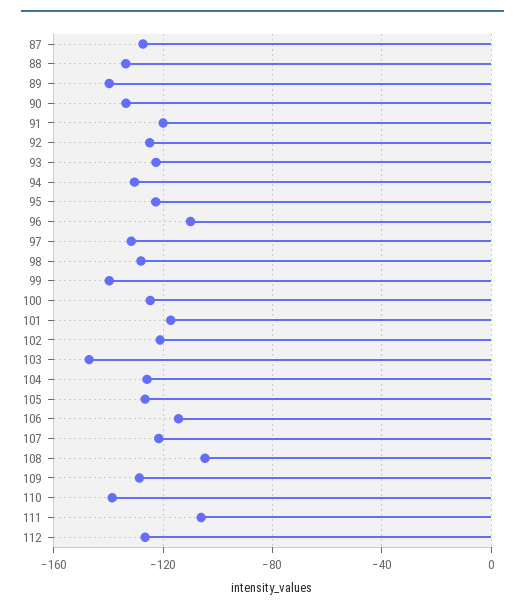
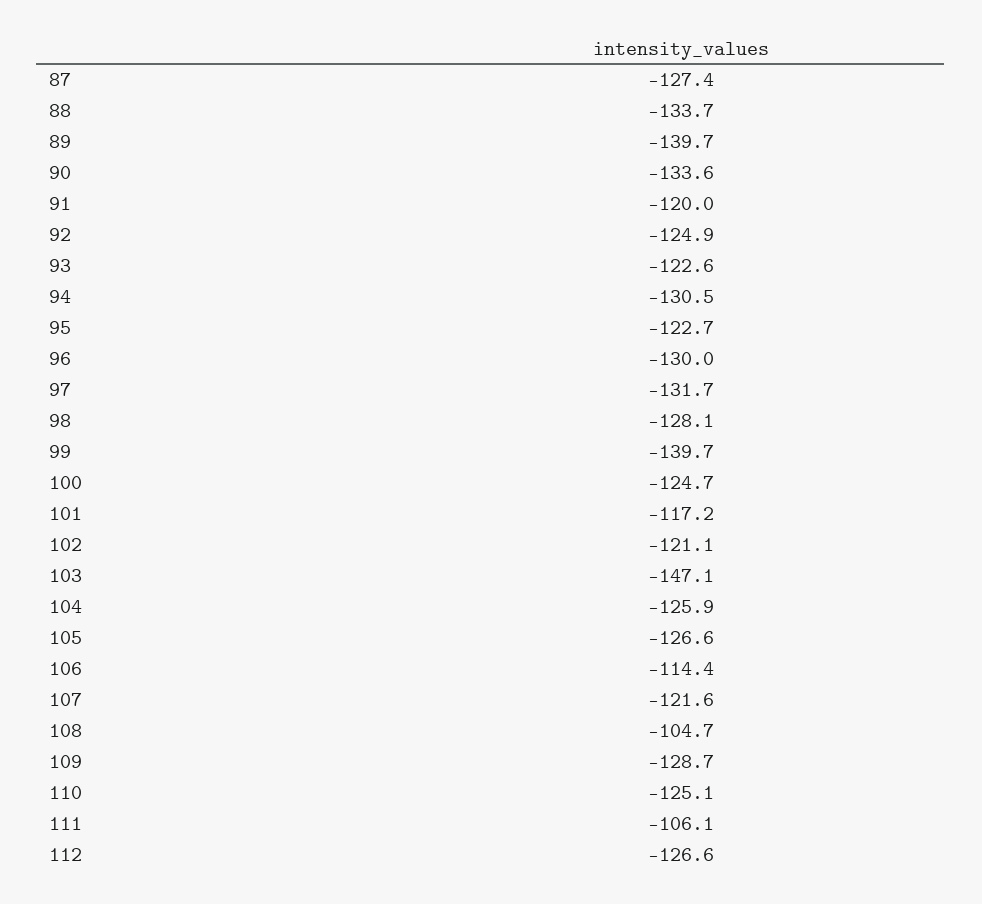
96: -110 -> -130
110: -140 -> -125.1

